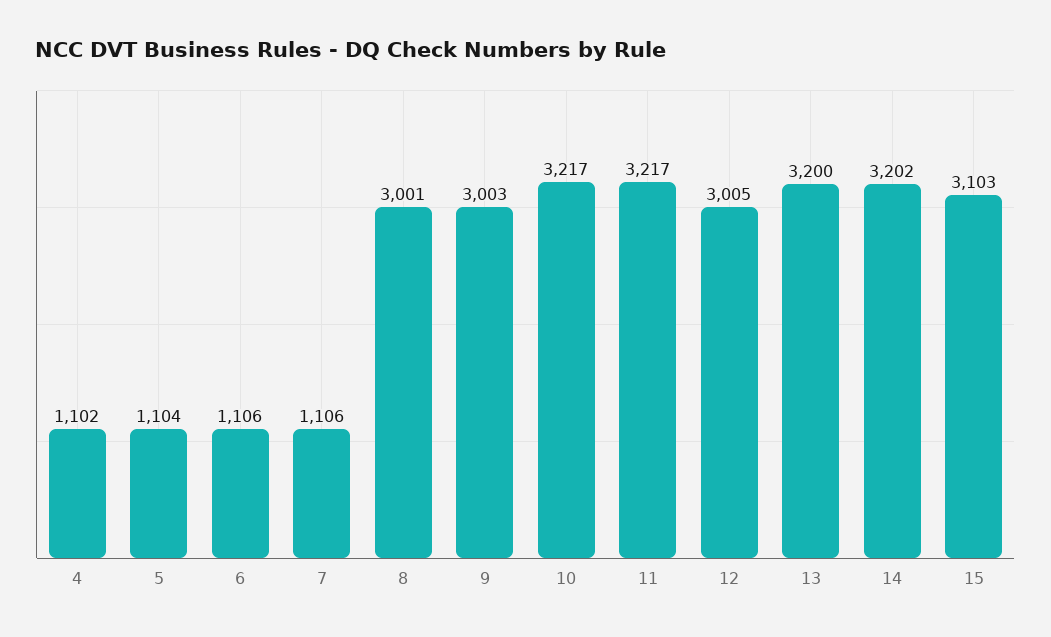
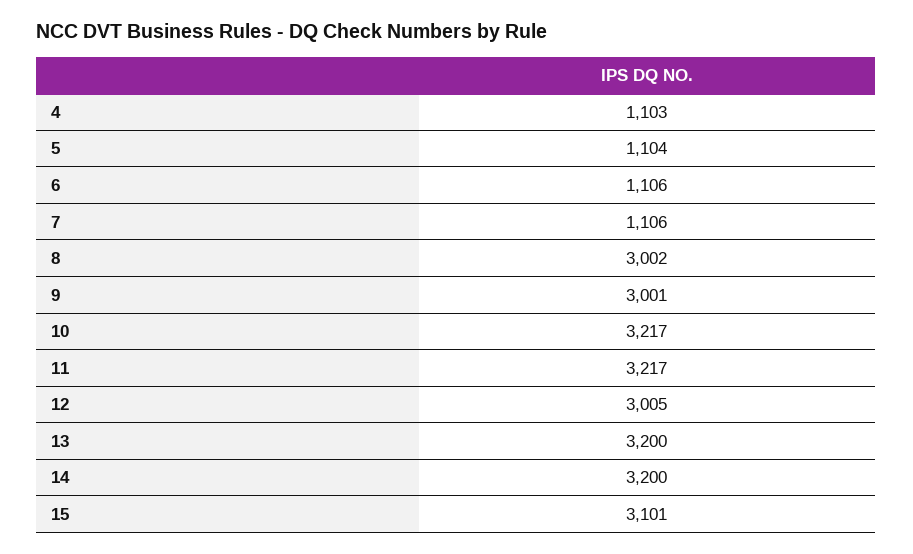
4: 1102 -> 1103
8: 3001 -> 3002
9: 3003 -> 3001
14: 3202 -> 3200
15: 3103 -> 3101

